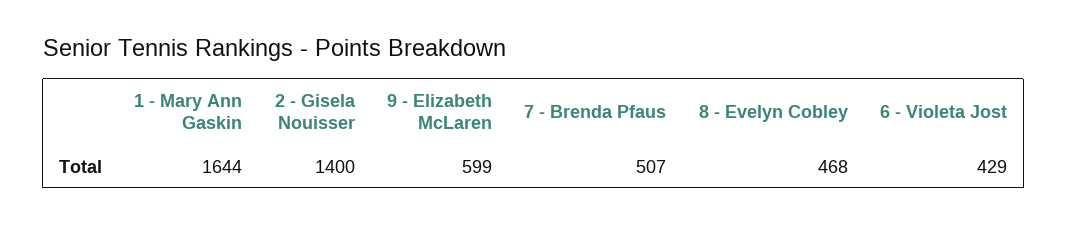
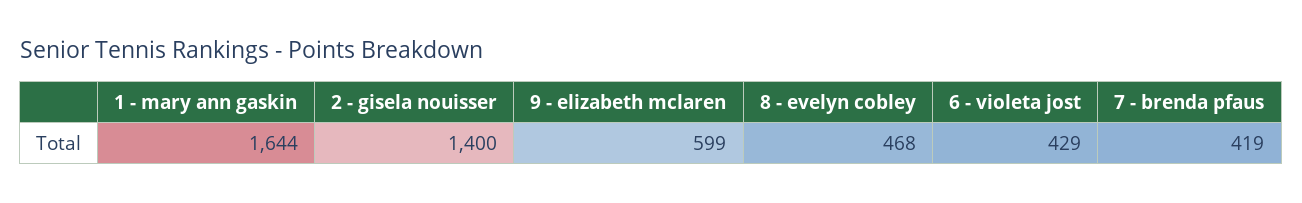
7 - Brenda Pfaus: 507 -> 419

